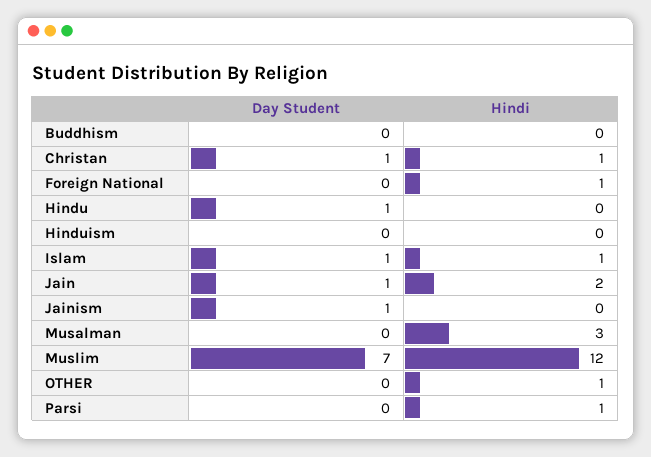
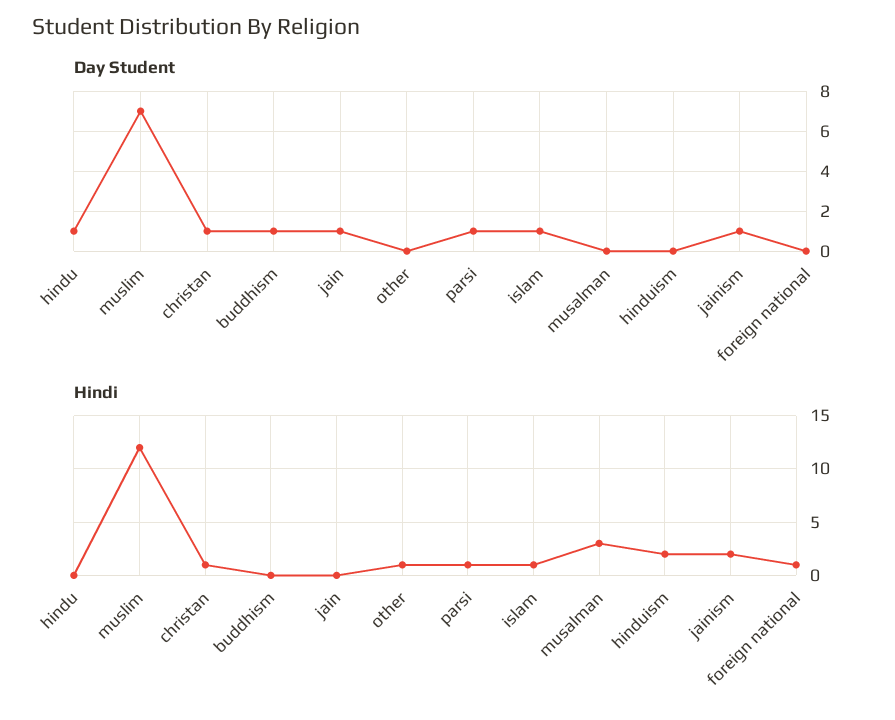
Day Student, Buddhism: 0 -> 1
Hindi, Hinduism: 0 -> 2
Hindi, Jain: 2 -> 0
Hindi, Jainism: 0 -> 2
Day Student, Parsi: 0 -> 1

